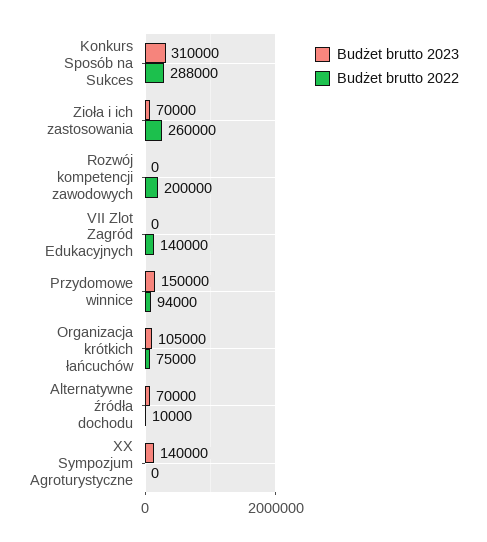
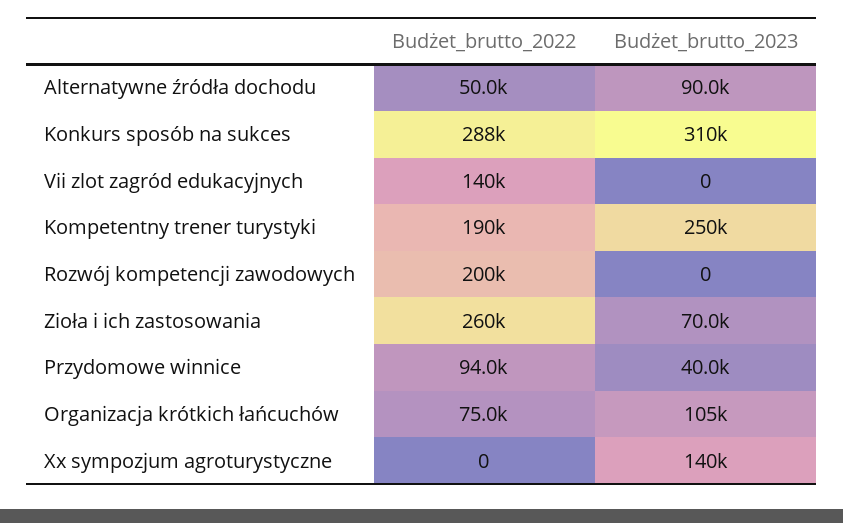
Budżet brutto 2023, Przydomowe winnice: 150000 -> 40000
Budżet brutto 2023, Alternatywne źródła dochodu: 70000 -> 90000
Budżet brutto 2022, Alternatywne źródła dochodu: 10000 -> 50000
Budżet brutto 2022, Kompetentny trener turystyki: none -> 190000
Budżet brutto 2023, Kompetentny trener turystyki: none -> 250000

